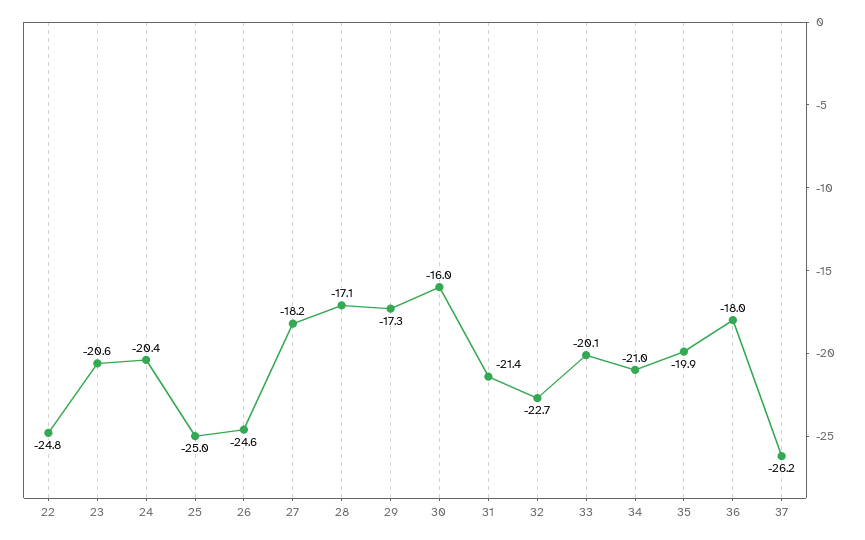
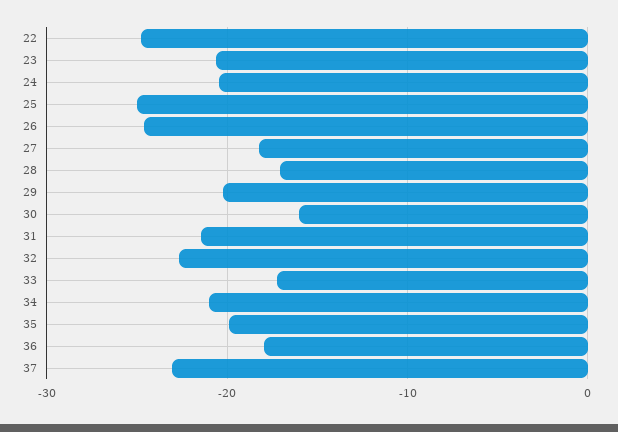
29: -17.3 -> -20
33: -20.1 -> -17
37: -26.2 -> -23

